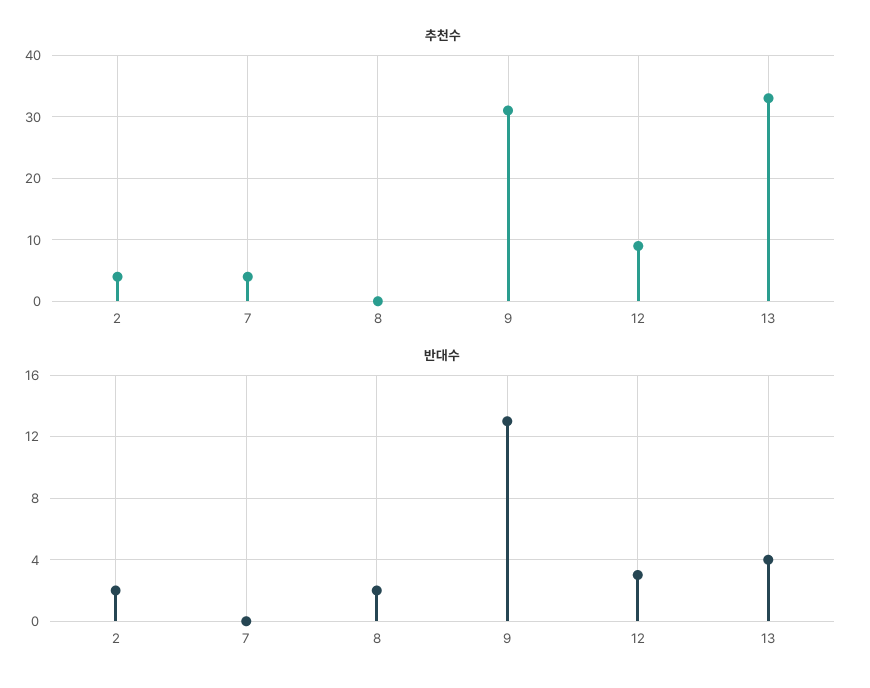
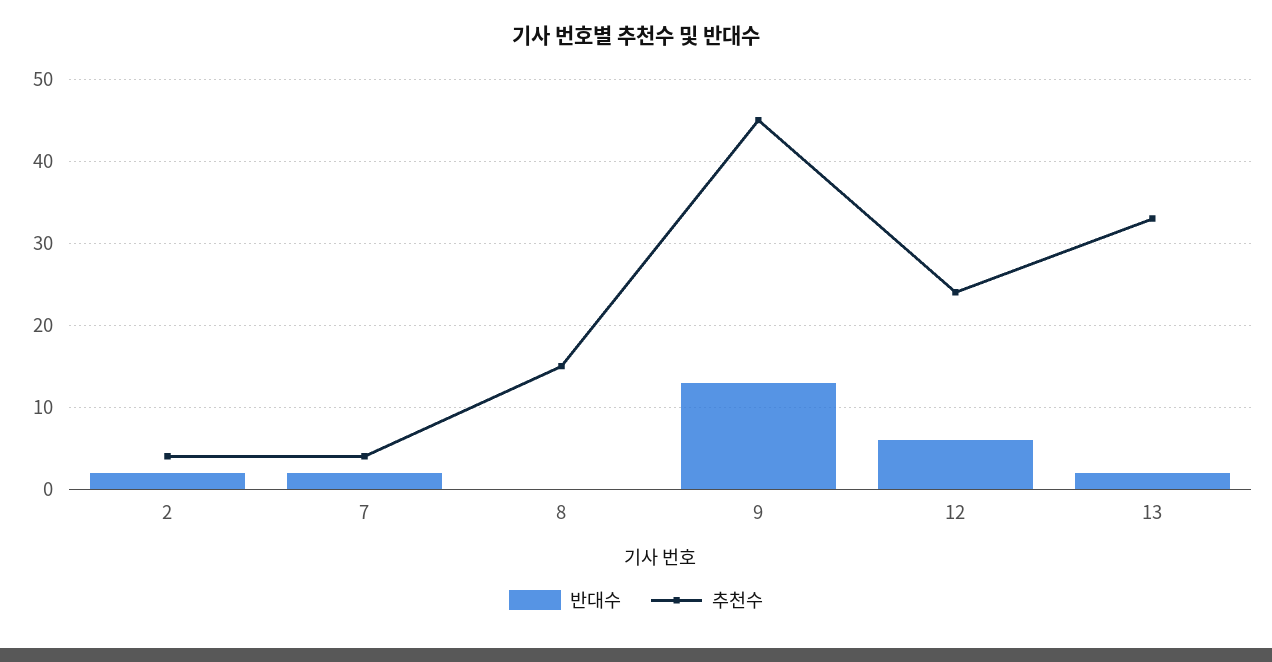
추천수, 8: 0 -> 15
추천수, 9: 31 -> 45
추천수, 12: 9 -> 24
반대수, 7: 0 -> 2
반대수, 8: 2 -> 0
반대수, 12: 3 -> 6
반대수, 13: 4 -> 2

